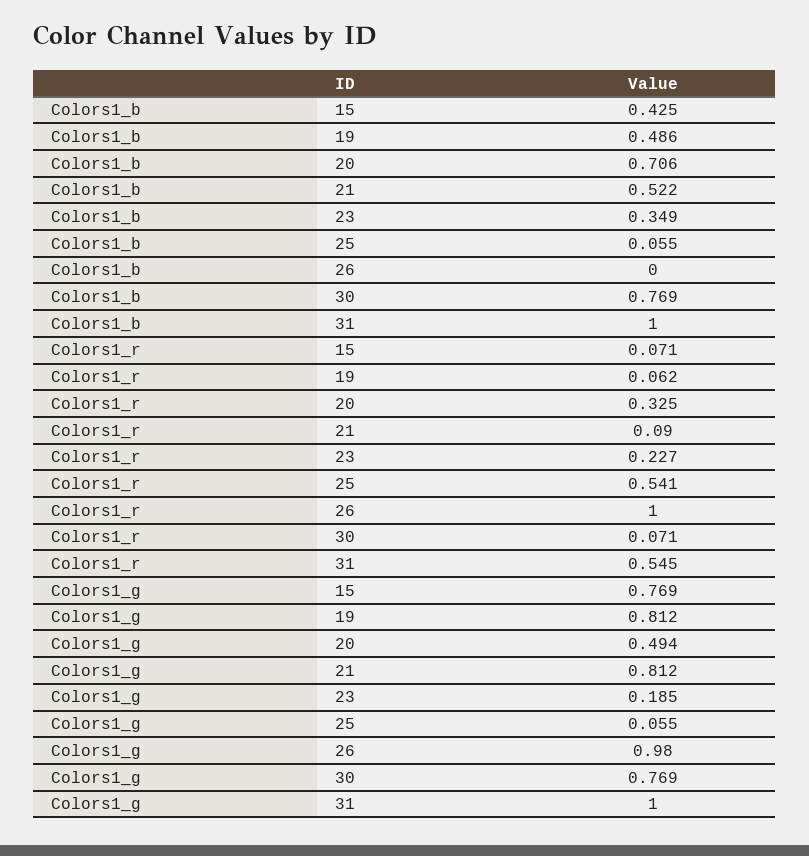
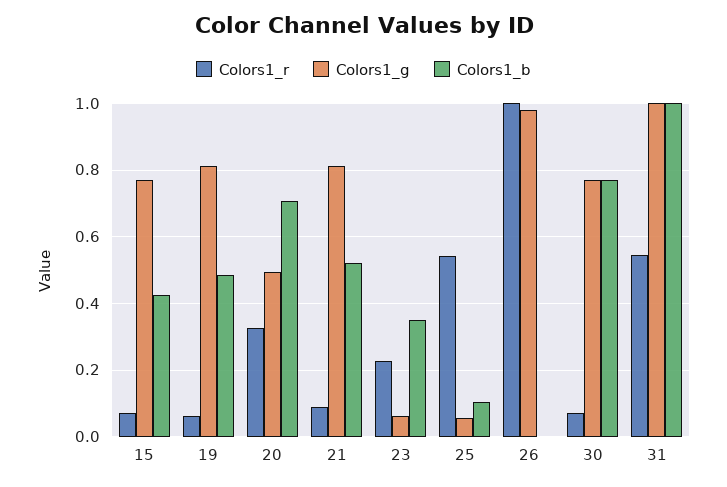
Colors1_b, 25: 0.055 -> 0.1
Colors1_g, 23: 0.185 -> 0.06

